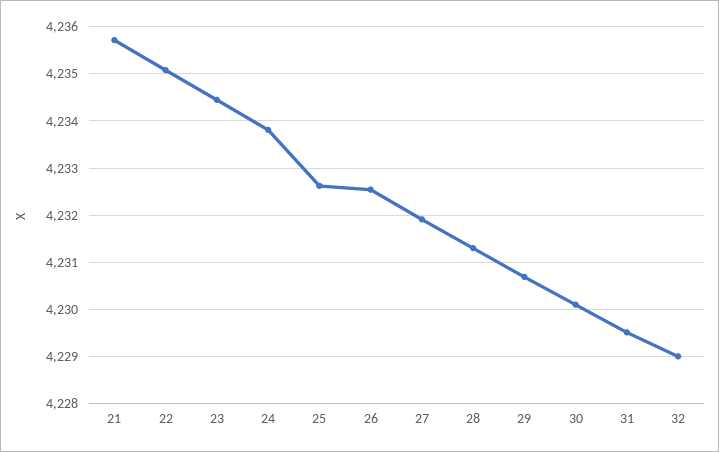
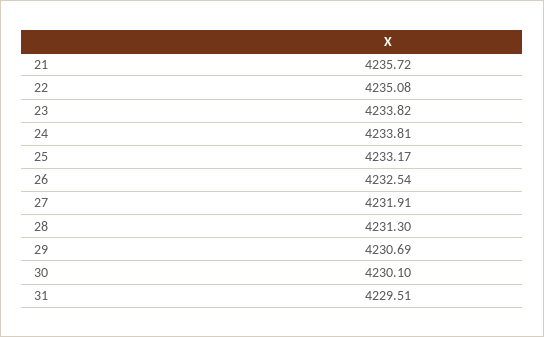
23: 4234.4 -> 4233.82
25: 4232.6 -> 4233.17
32: 4229 -> none

